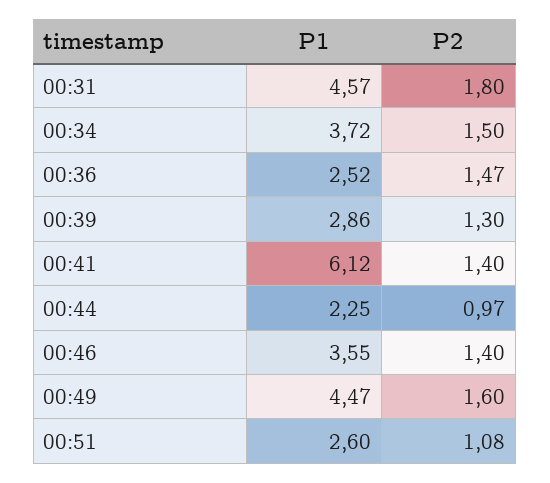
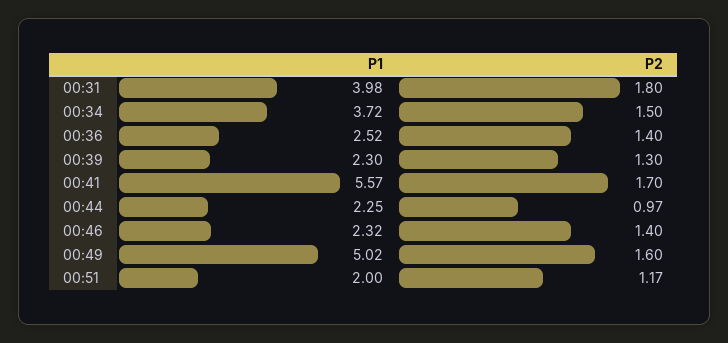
P1, 00:31: 4.57 -> 3.98
P2, 00:36: 1.47 -> 1.4
P1, 00:39: 2.86 -> 2.3
P1, 00:41: 6.12 -> 5.57
P2, 00:41: 1.4 -> 1.7
P1, 00:46: 3.55 -> 2.32
P1, 00:49: 4.47 -> 5.02
P1, 00:51: 2.6 -> 2
P2, 00:51: 1.08 -> 1.17

